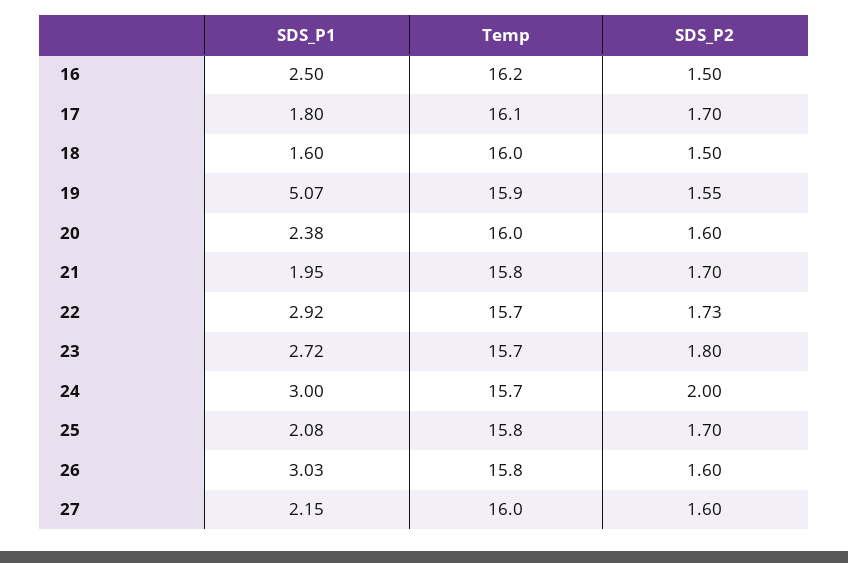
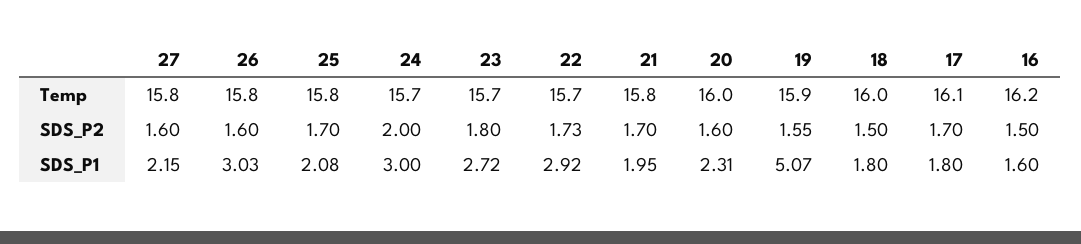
SDS_P1, 16: 2.5 -> 1.6
SDS_P1, 18: 1.6 -> 1.8
SDS_P1, 20: 2.38 -> 2.31
Temp, 27: 16 -> 15.8

